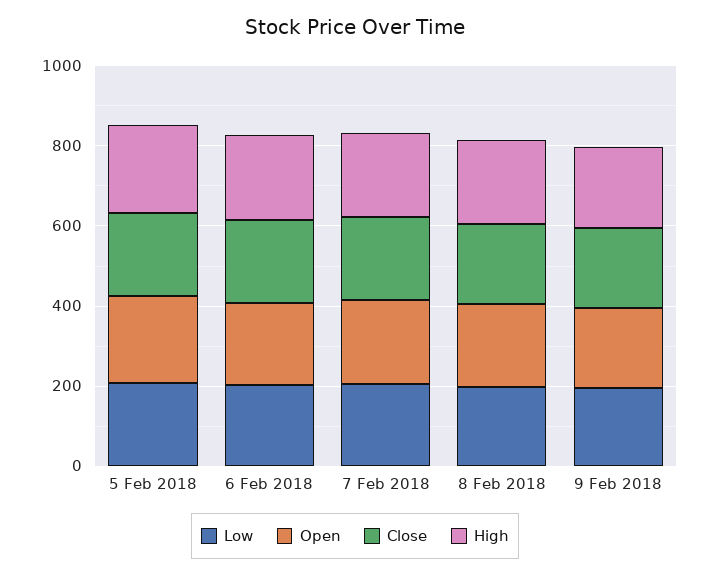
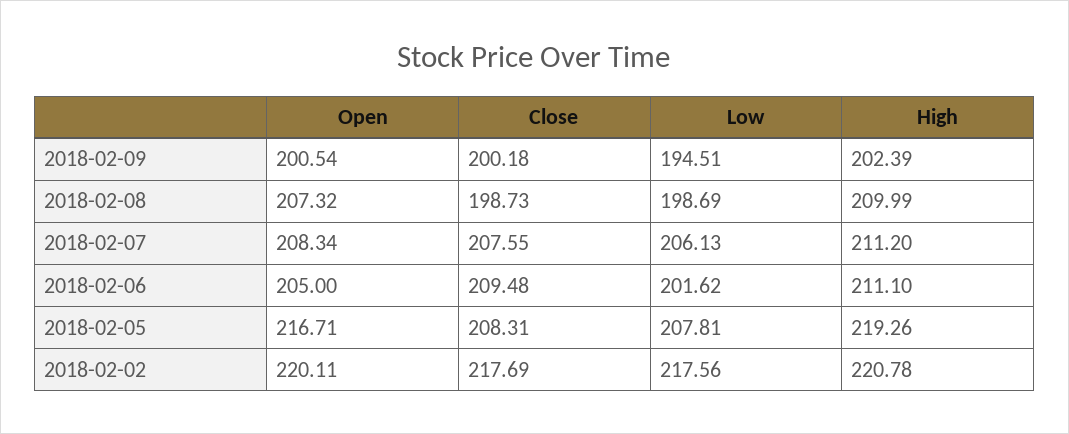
Open, 2018-02-02: none -> 220.11
Close, 2018-02-02: none -> 217.69
Low, 2018-02-02: none -> 217.56
High, 2018-02-02: none -> 220.78

